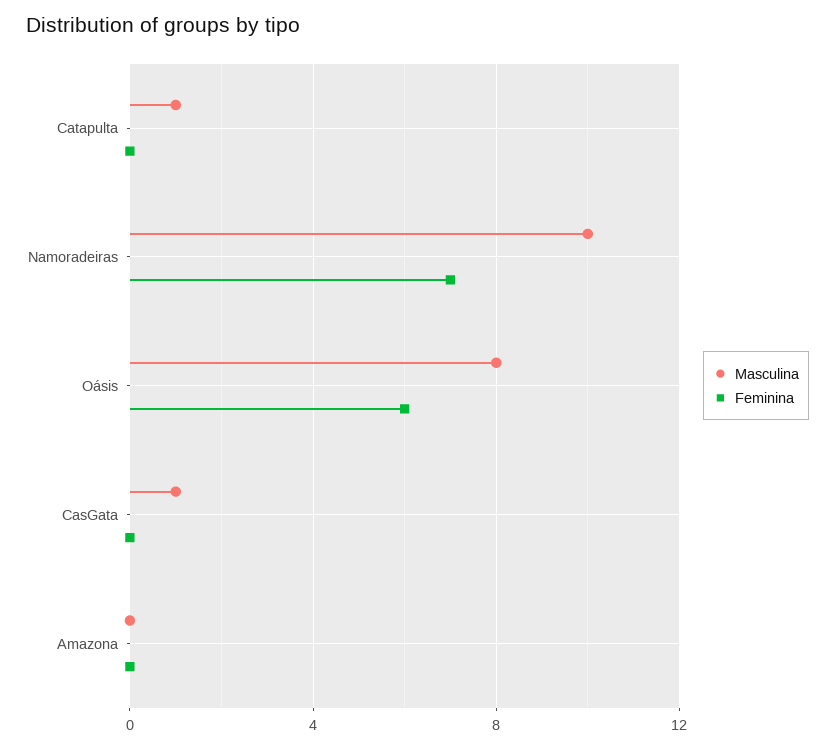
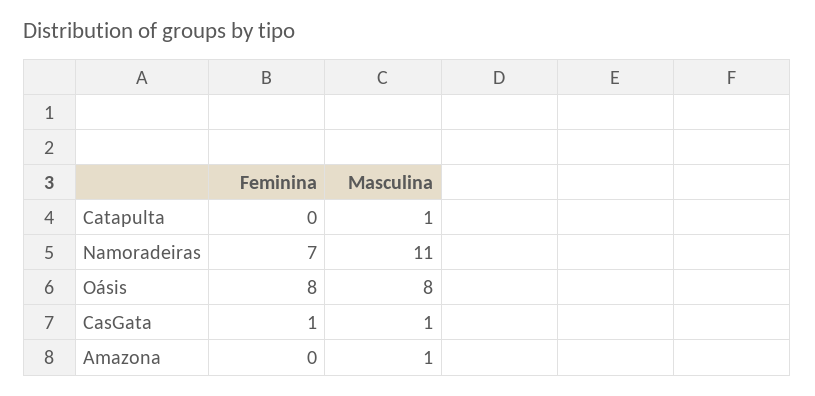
Masculina, Namoradeiras: 10 -> 11
Feminina, Oásis: 6 -> 8
Feminina, CasGata: 0 -> 1
Masculina, Amazona: 0 -> 1

